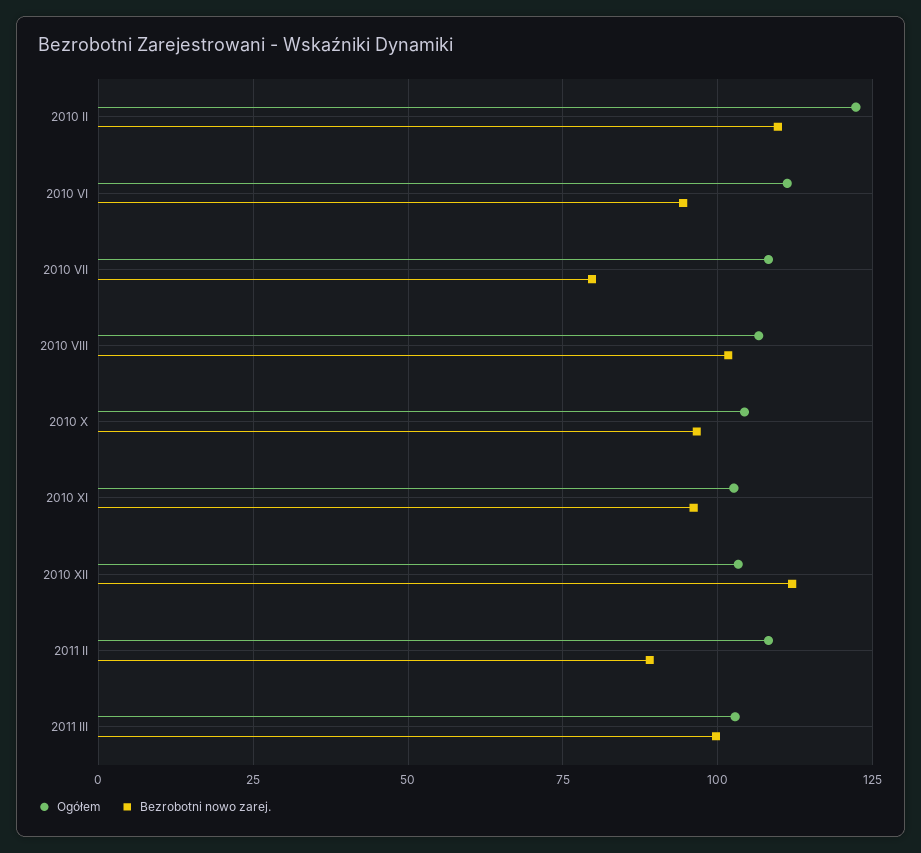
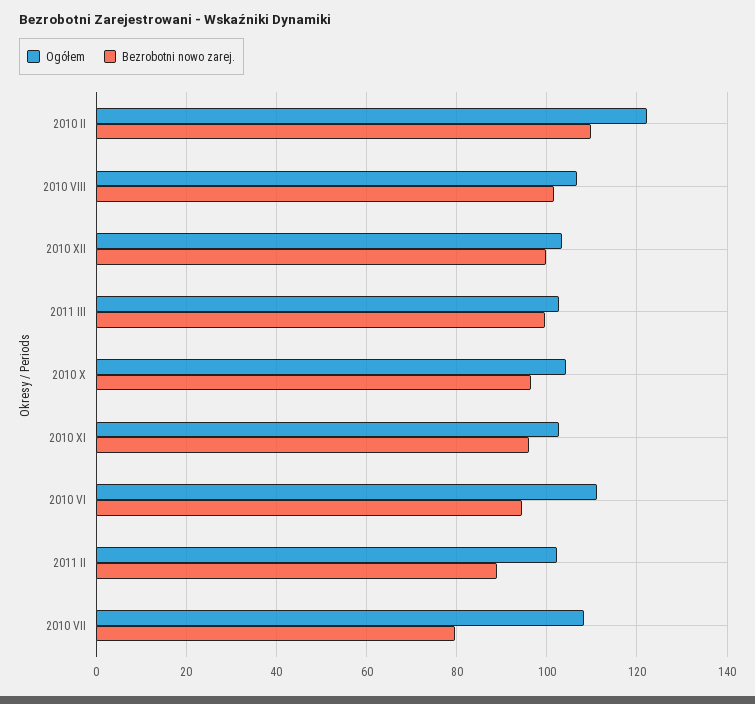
Bezrobotni nowo zarej., 2010 XII: 112.5 -> 100
Ogółem, 2011 II: 107.5 -> 102

